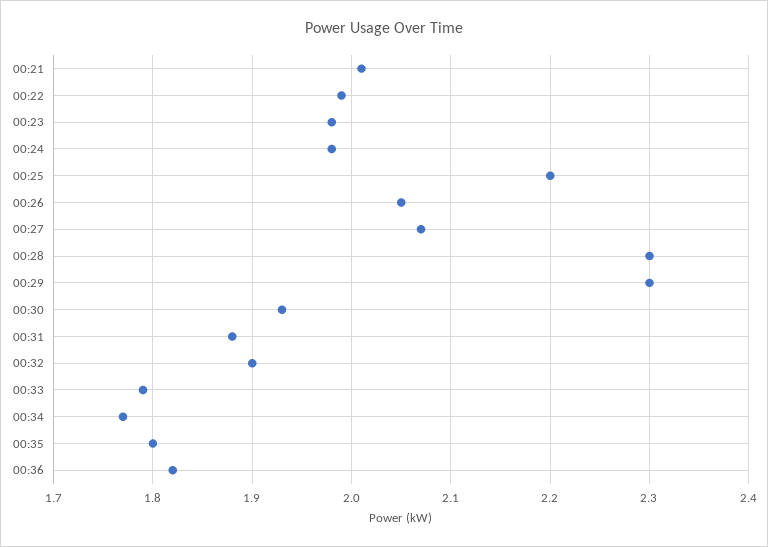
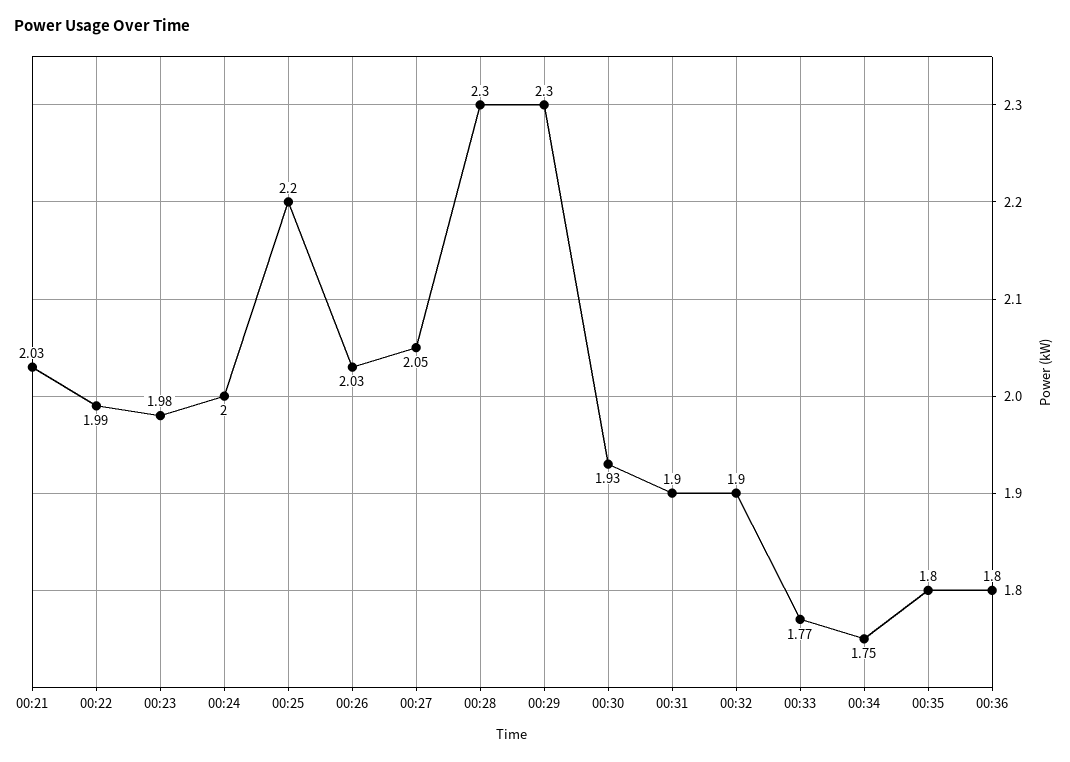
00:21: 2.01 -> 2.03
00:24: 1.98 -> 2
00:26: 2.05 -> 2.03
00:27: 2.07 -> 2.05
00:31: 1.88 -> 1.9
00:33: 1.79 -> 1.77
00:34: 1.77 -> 1.75
00:36: 1.82 -> 1.8

